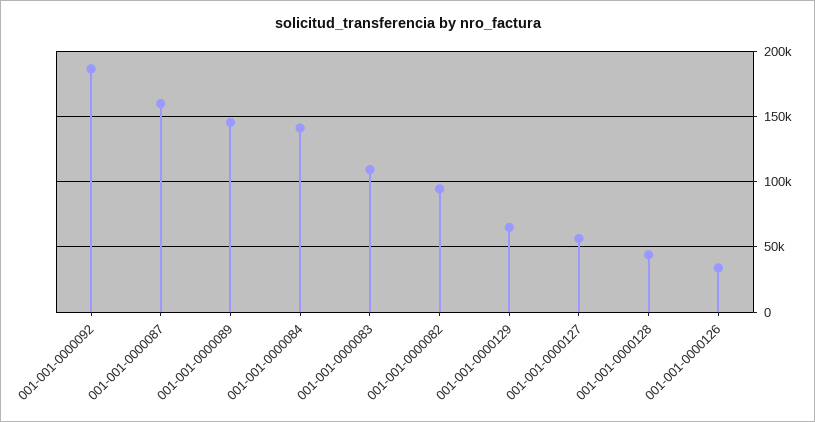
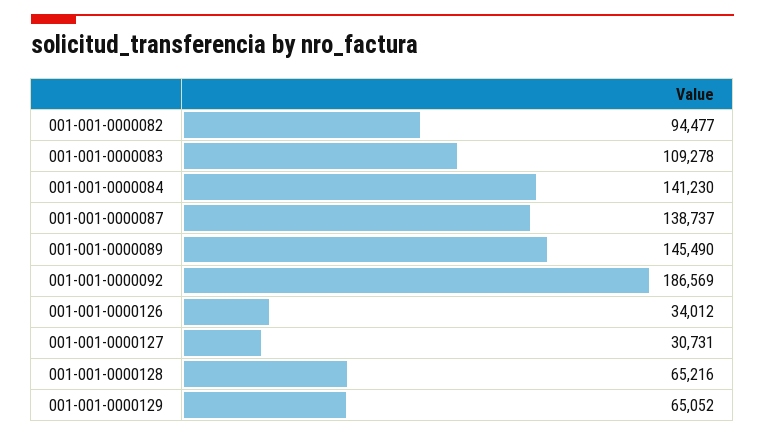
001-001-0000087: 160000 -> 138737
001-001-0000127: 55000 -> 30731
001-001-0000128: 45000 -> 65216

